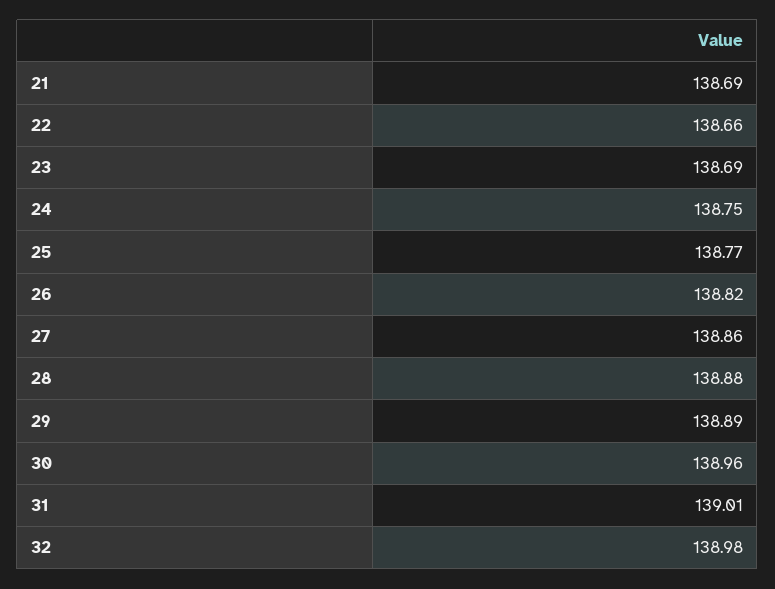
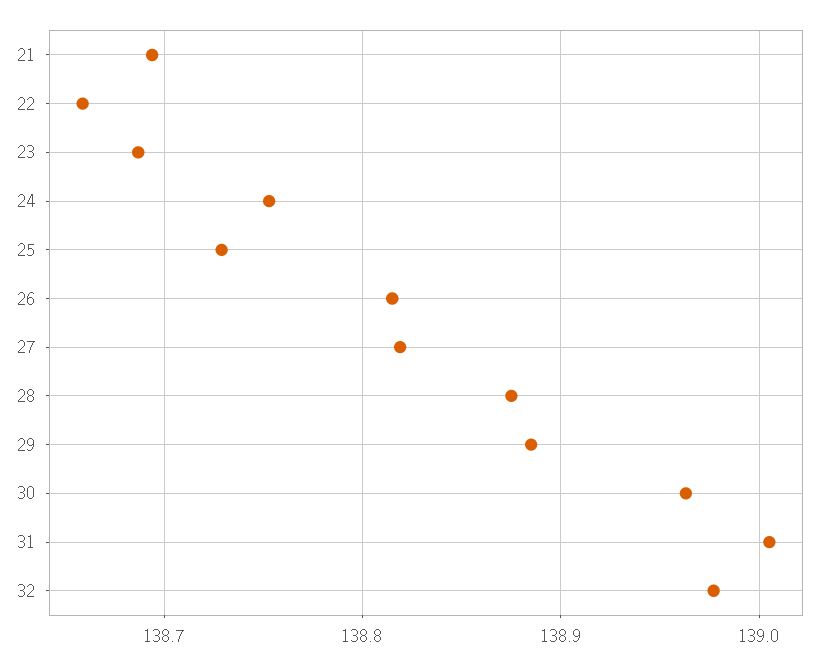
25: 138.77 -> 138.73
27: 138.86 -> 138.82

